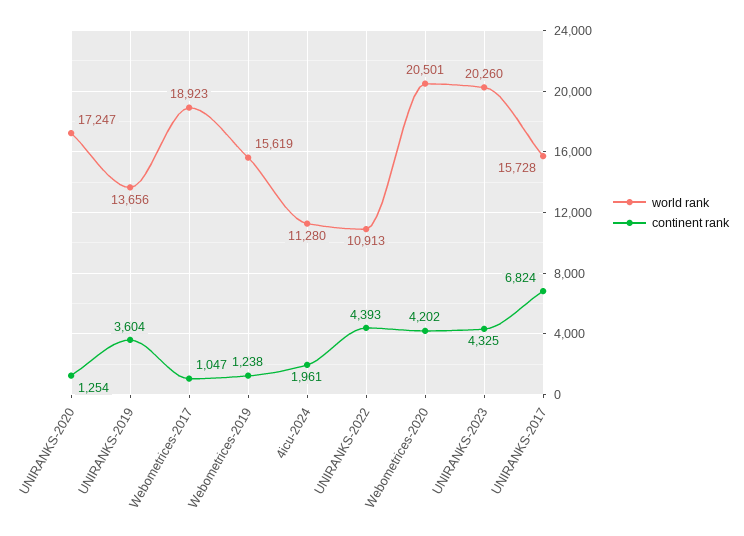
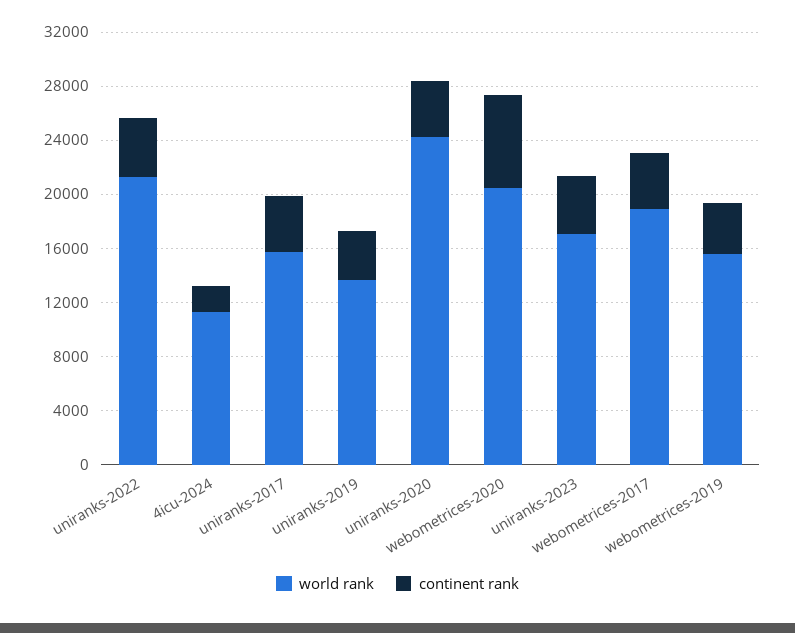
world rank, UNIRANKS-2020: 17247 -> 24000
continent rank, UNIRANKS-2020: 1254 -> 4000
continent rank, Webometrices-2017: 1047 -> 4000
continent rank, Webometrices-2019: 1238 -> 4000
world rank, UNIRANKS-2022: 10913 -> 21000
continent rank, Webometrices-2020: 4202 -> 7000
world rank, UNIRANKS-2023: 20260 -> 17000
continent rank, UNIRANKS-2017: 6824 -> 4000

